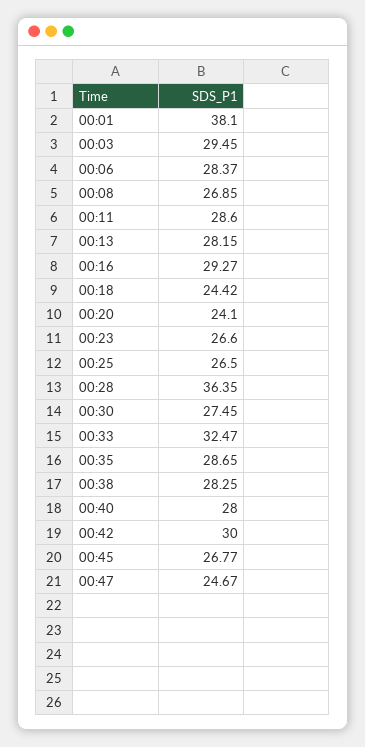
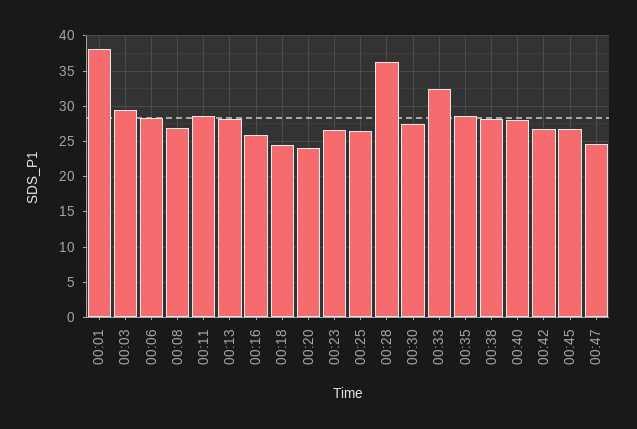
00:16: 29.27 -> 26
00:42: 30 -> 27

